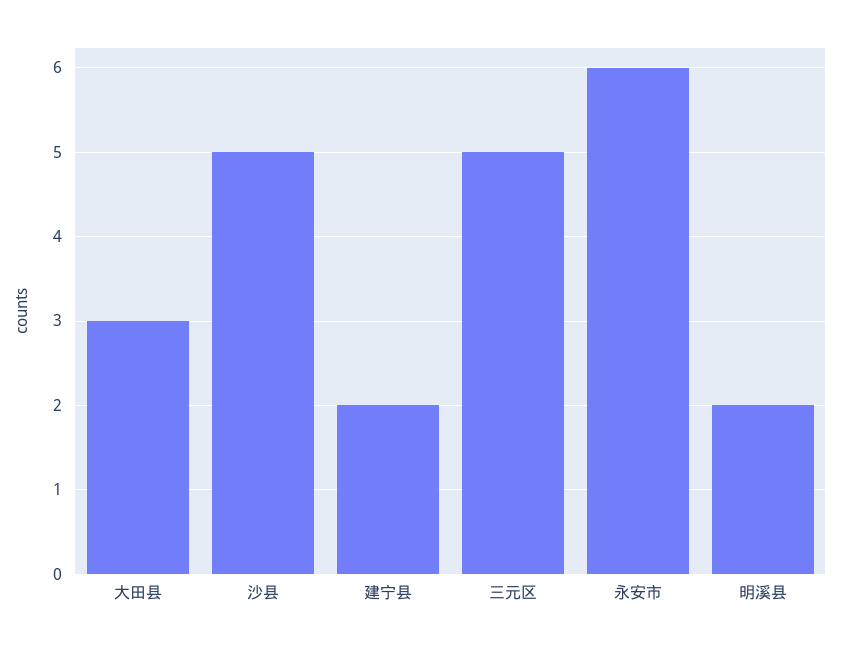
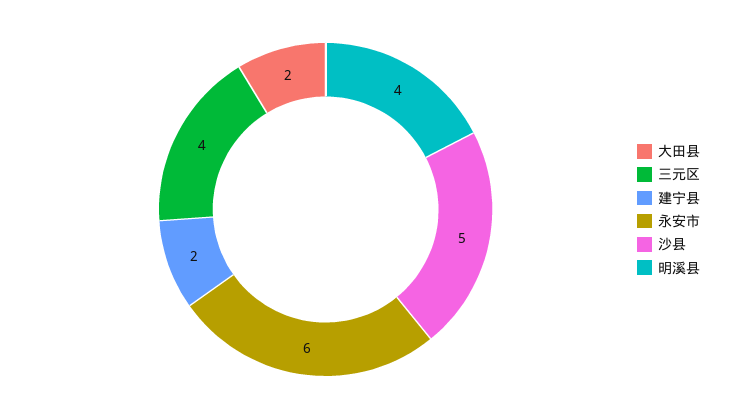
大田县: 3 -> 2
三元区: 5 -> 4
明溪县: 2 -> 4

